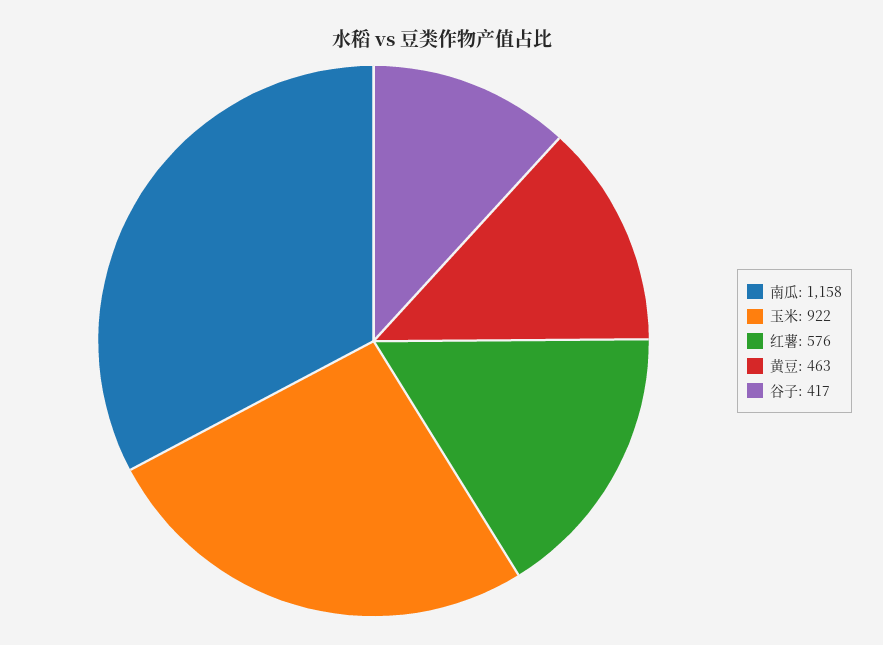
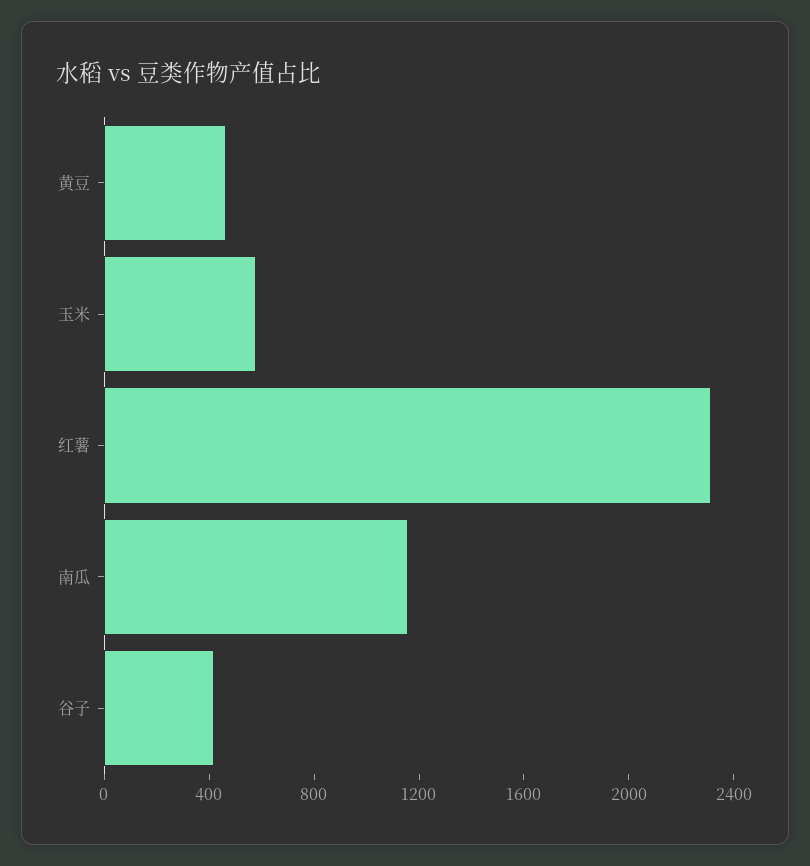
玉米: 922 -> 600
红薯: 576 -> 2300

